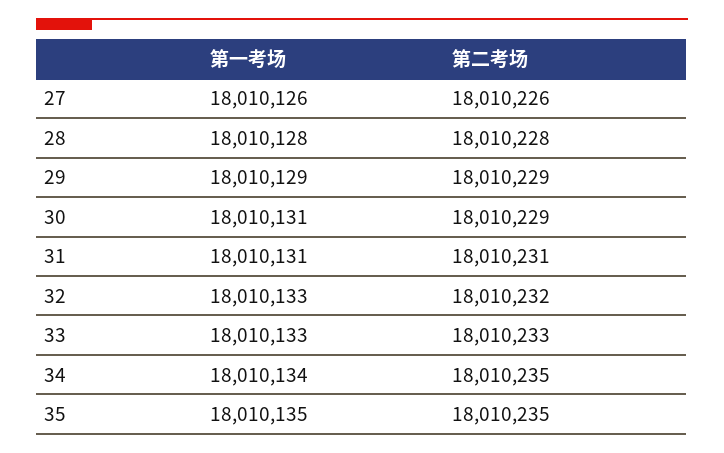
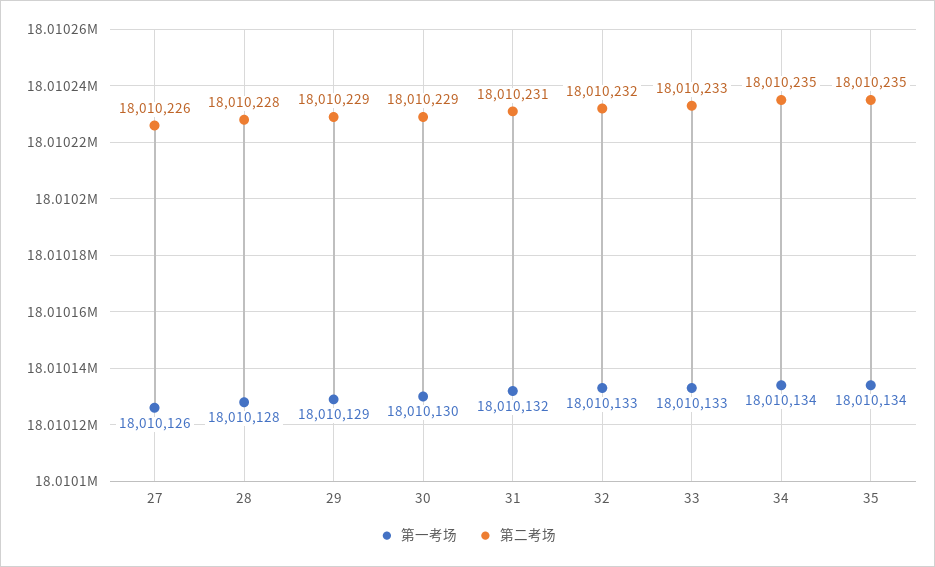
第一考场, 30: 18010131 -> 18010130
第一考场, 31: 18010131 -> 18010132
第一考场, 35: 18010135 -> 18010134

